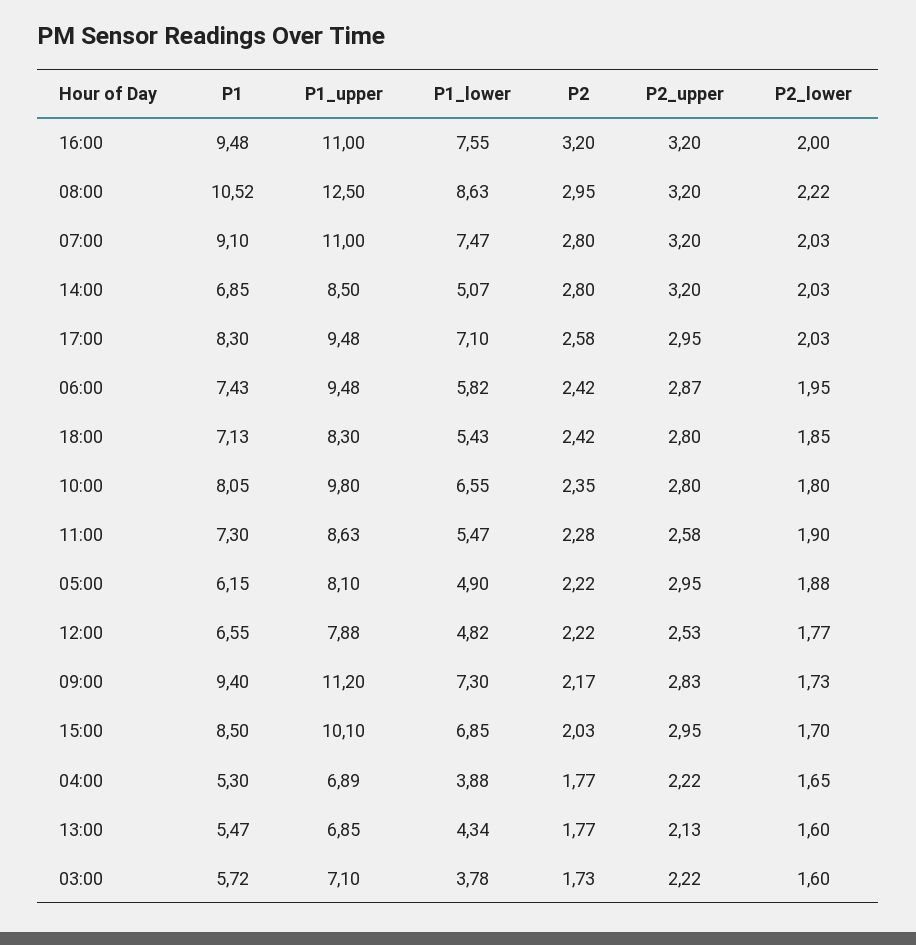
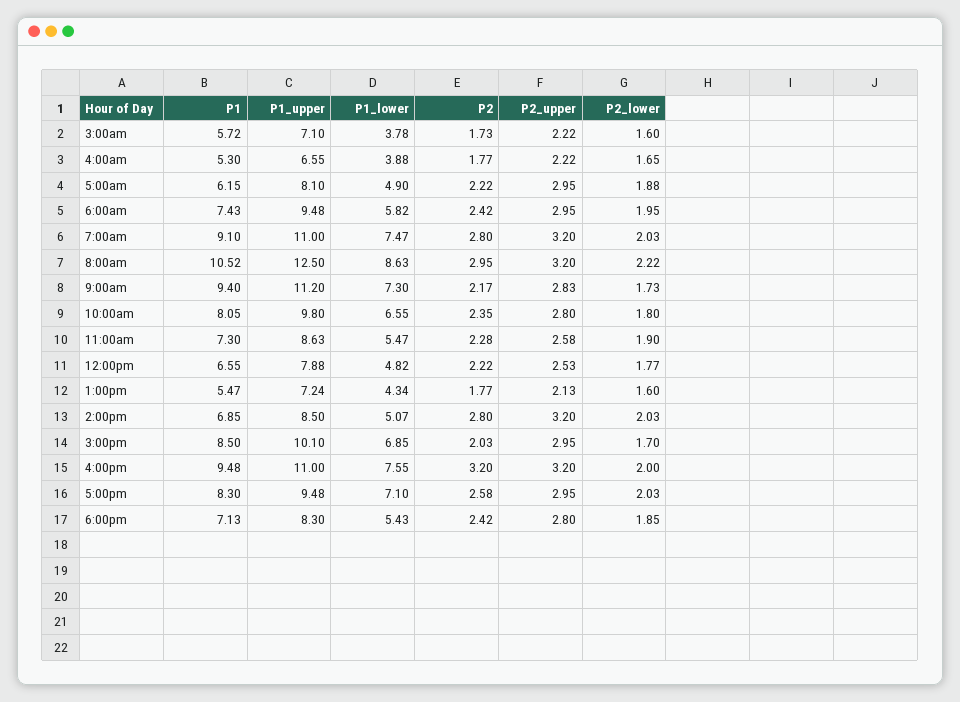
P2_upper, 06:00: 2.87 -> 2.95
P1_upper, 04:00: 6.89 -> 6.55
P1_upper, 13:00: 6.85 -> 7.24

